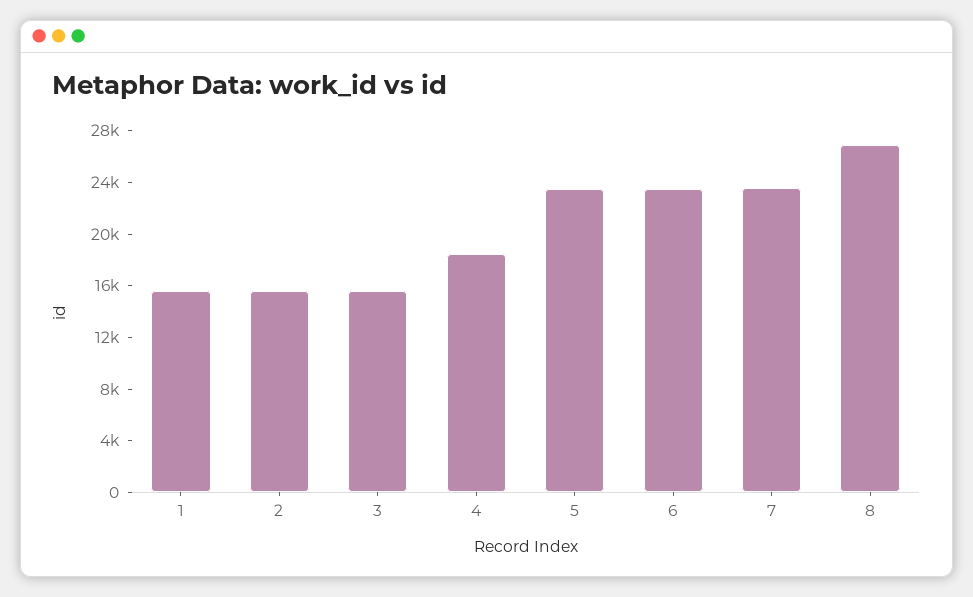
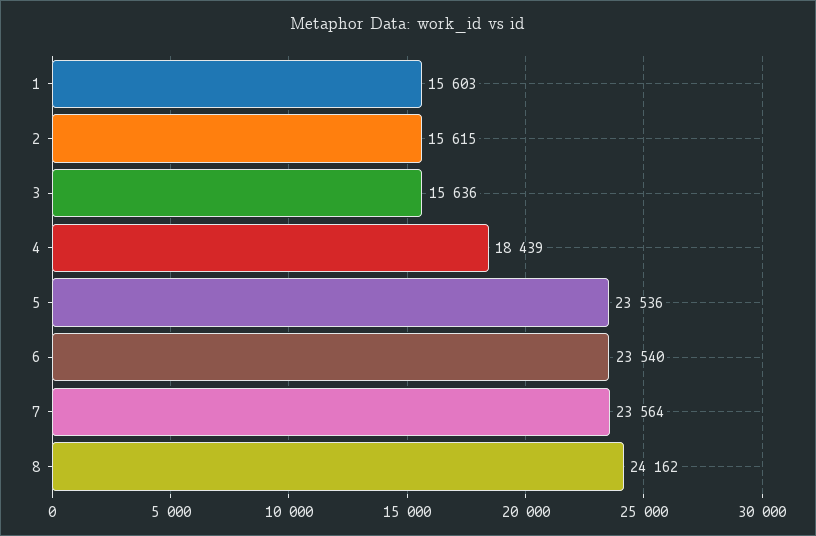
8: 27000 -> 24162

